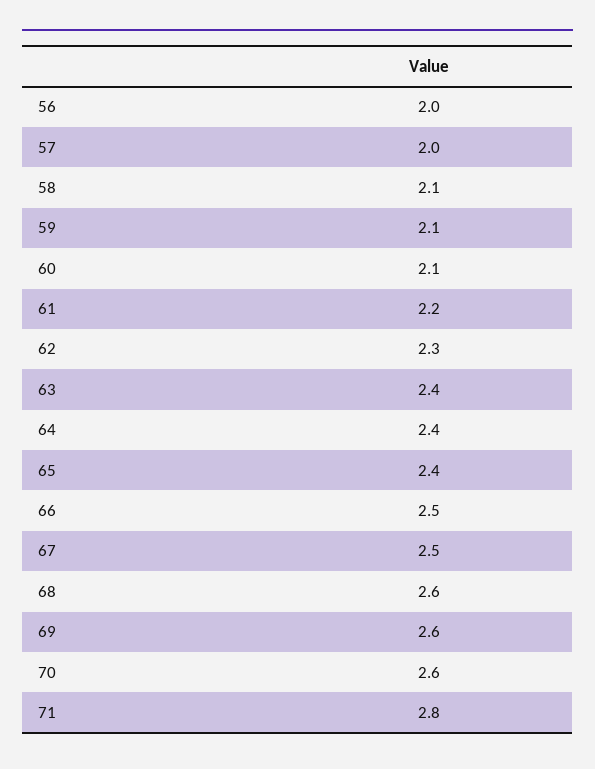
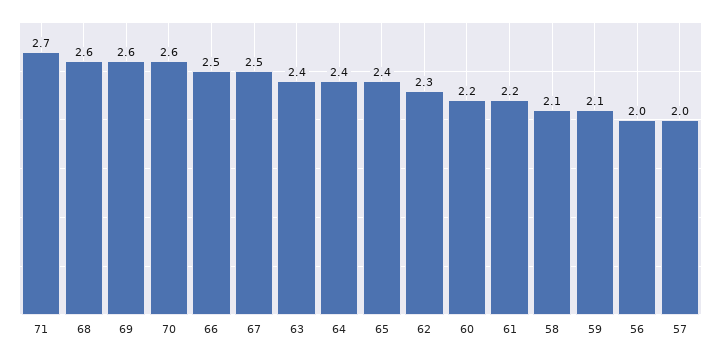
60: 2.1 -> 2.2
71: 2.8 -> 2.7

